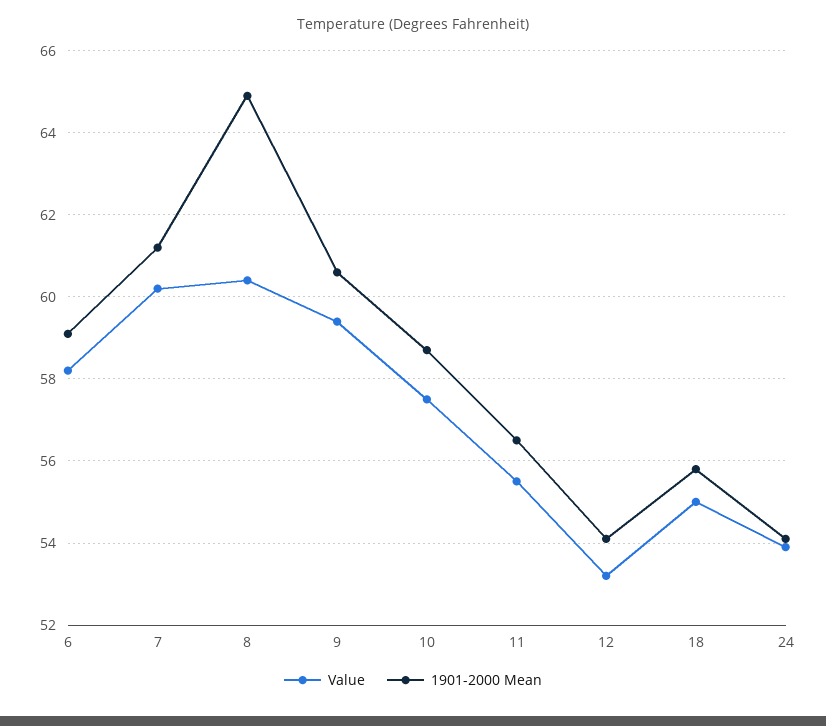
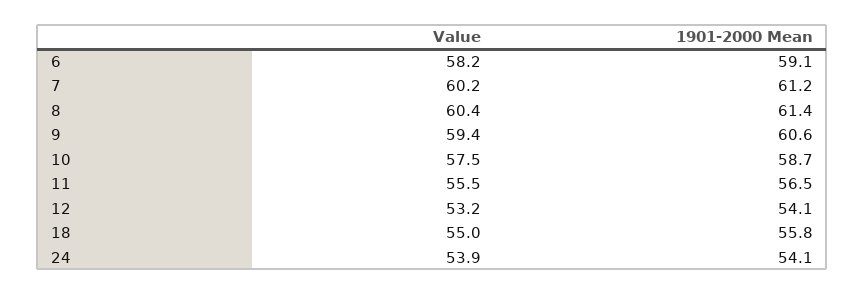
1901-2000 Mean, 8: 65 -> 61.4

